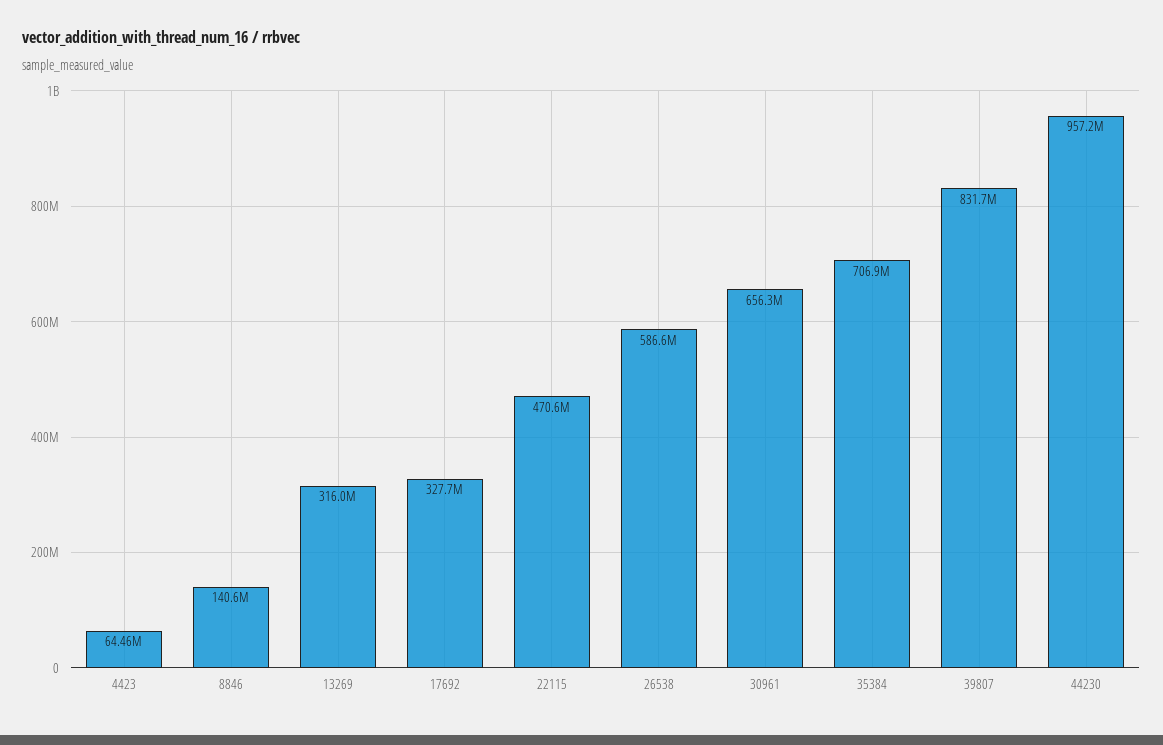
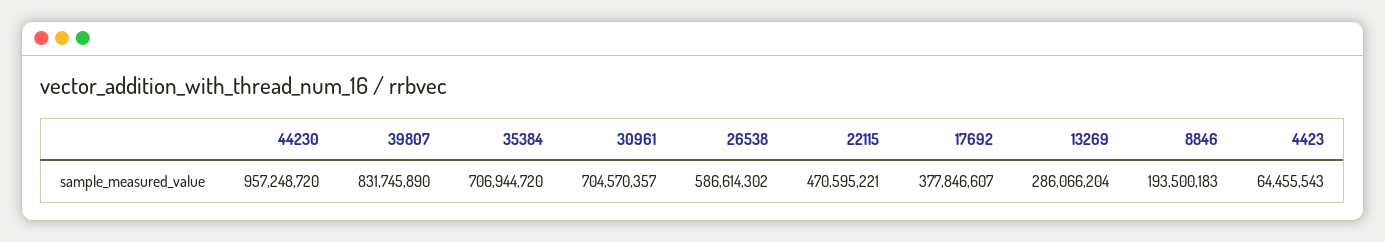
8846: 140600000 -> 193500183
13269: 316000000 -> 286066204
17692: 327700000 -> 377846607
30961: 656300000 -> 704570357

